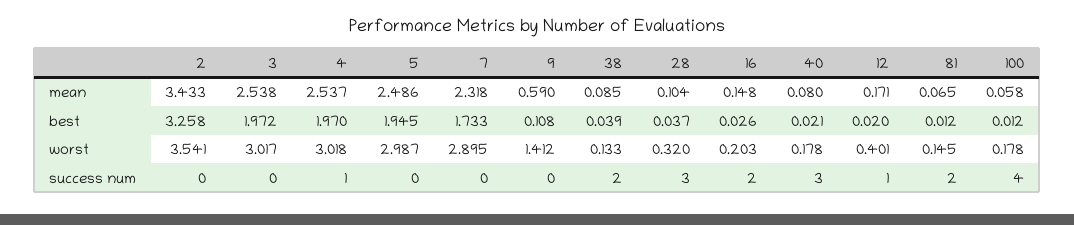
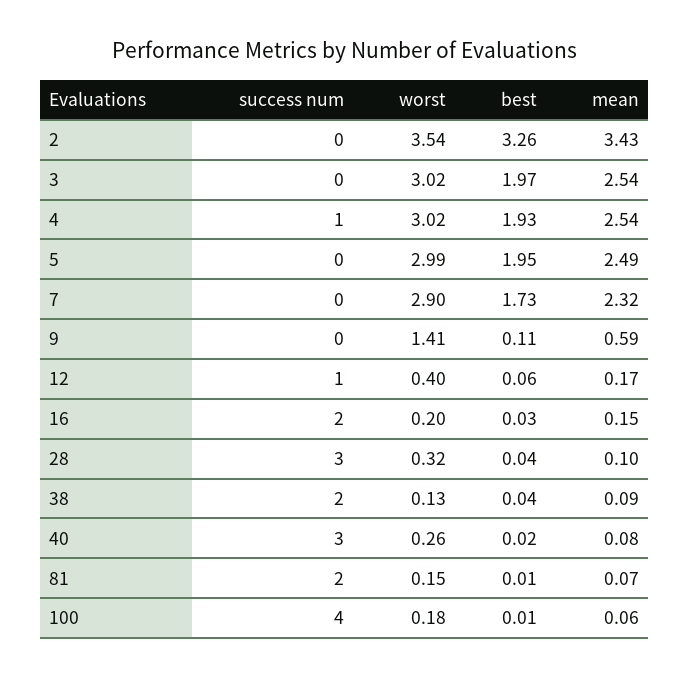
4, best: 1.97 -> 1.93
12, best: 0.02 -> 0.06
40, worst: 0.178 -> 0.26

